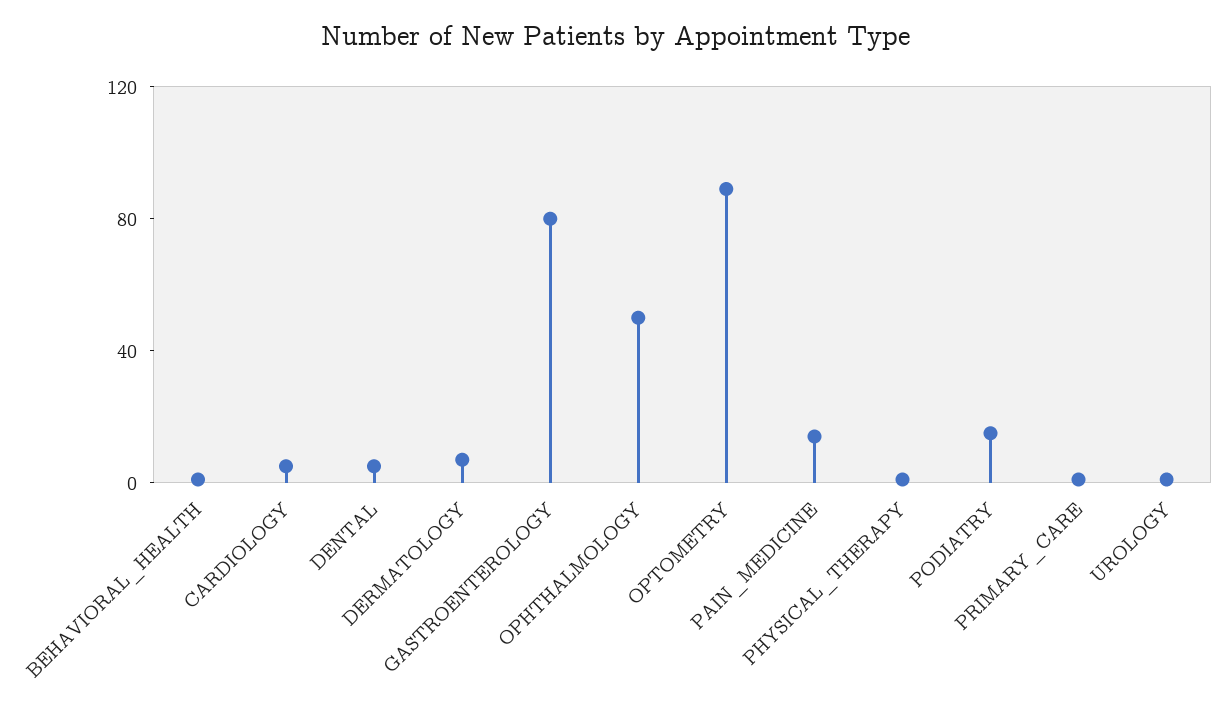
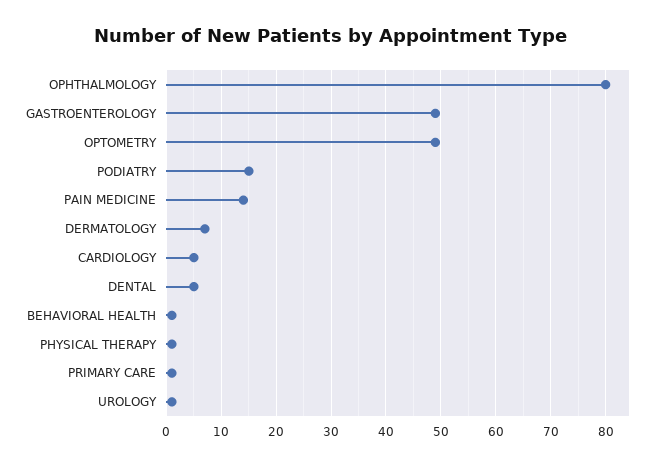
GASTROENTEROLOGY: 80 -> 50
OPHTHALMOLOGY: 50 -> 80
OPTOMETRY: 90 -> 50

